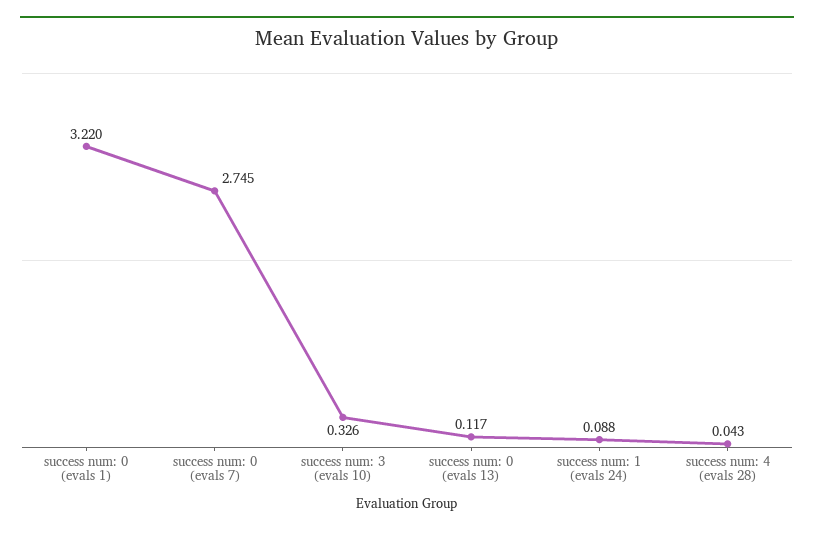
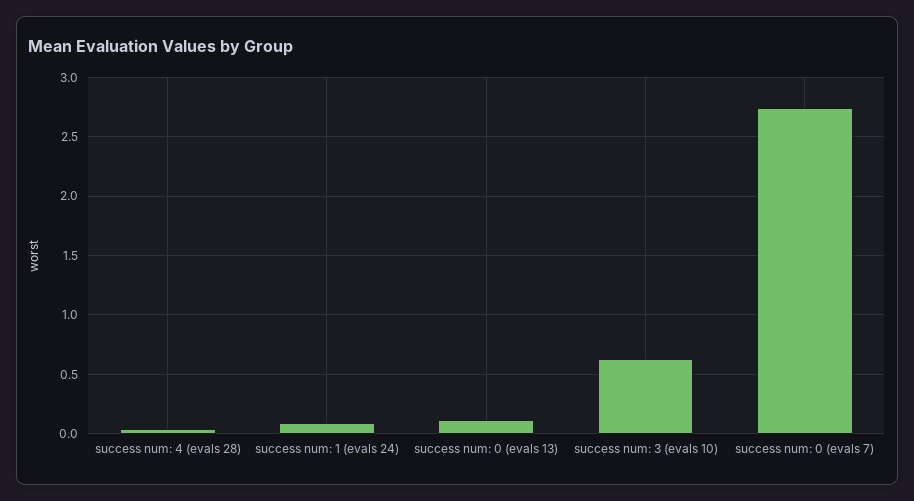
success num: 0 (evals 1): 3.22 -> none
success num: 3 (evals 10): 0.326 -> 0.6

